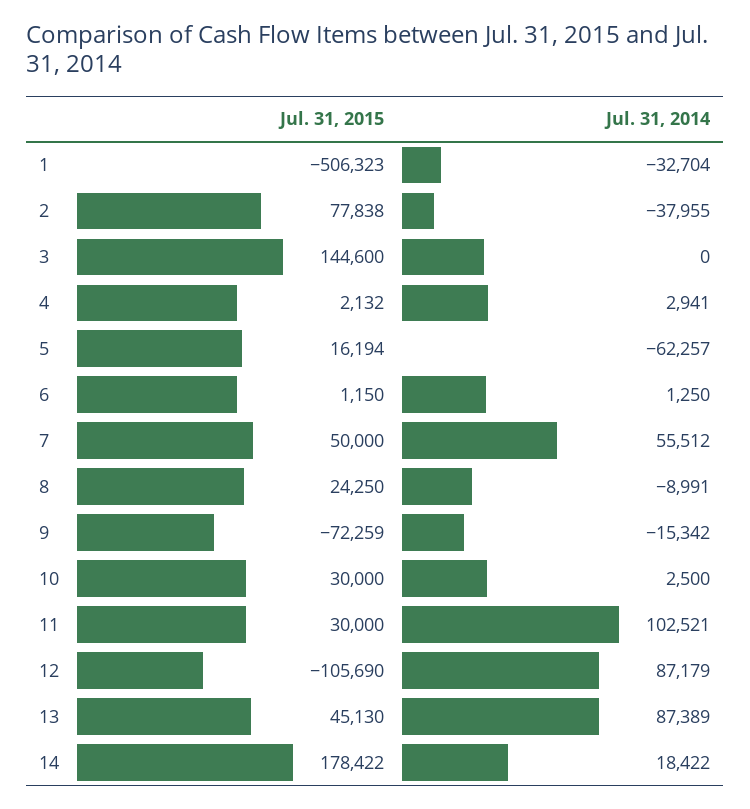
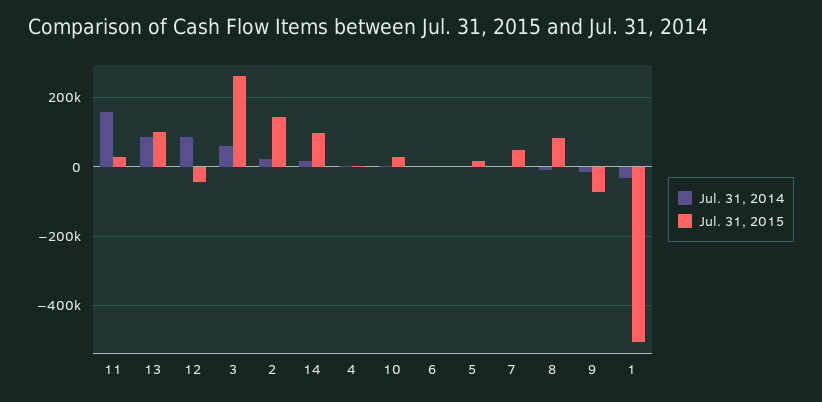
Jul. 31, 2015, 2: 77838 -> 140000
Jul. 31, 2014, 2: -37955 -> 20000
Jul. 31, 2015, 3: 144600 -> 260000
Jul. 31, 2014, 3: 0 -> 60000
Jul. 31, 2014, 5: -62257 -> 0
Jul. 31, 2014, 7: 55512 -> 0
Jul. 31, 2015, 8: 24250 -> 80000
Jul. 31, 2014, 11: 102521 -> 160000
Jul. 31, 2015, 12: -105690 -> -40000
Jul. 31, 2015, 13: 45130 -> 100000
Jul. 31, 2015, 14: 178422 -> 100000

